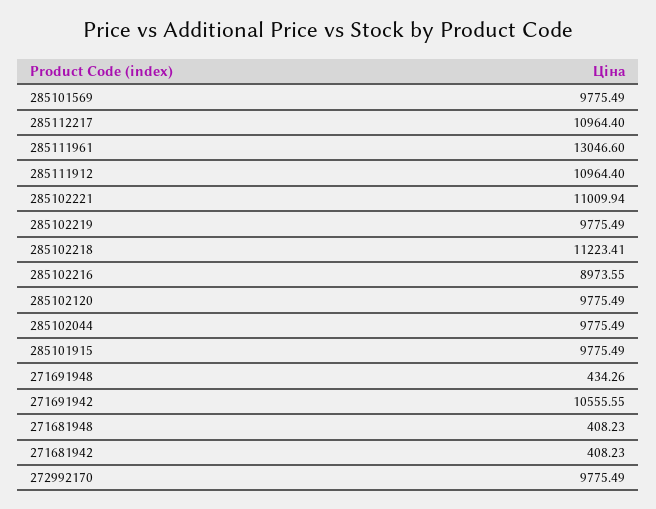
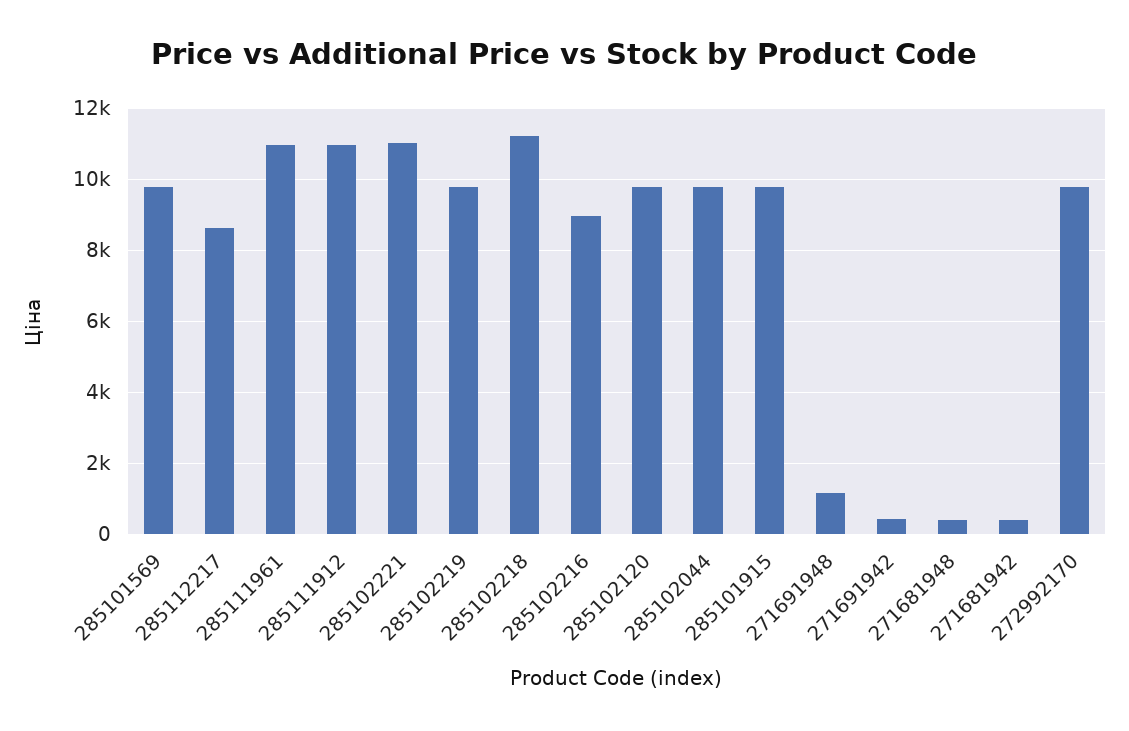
285112217: 10964.4 -> 8600
285111961: 13046.6 -> 11000
271691948: 434.26 -> 1200
271691942: 10555.55 -> 400

